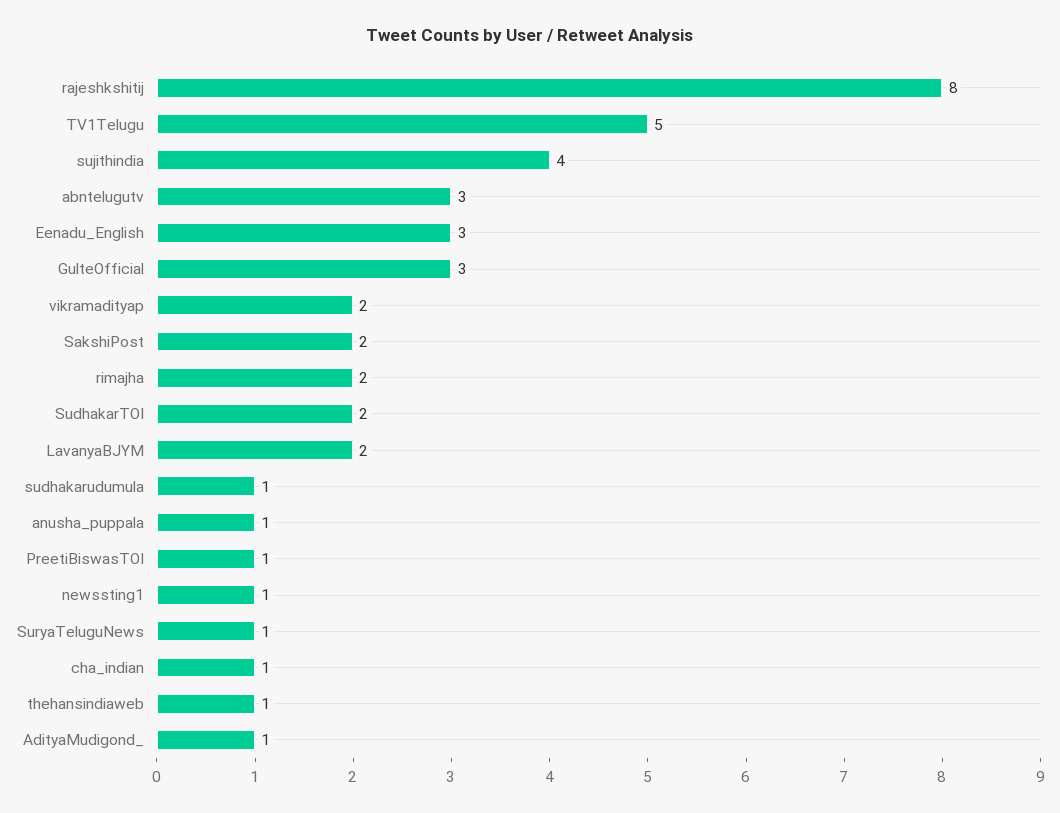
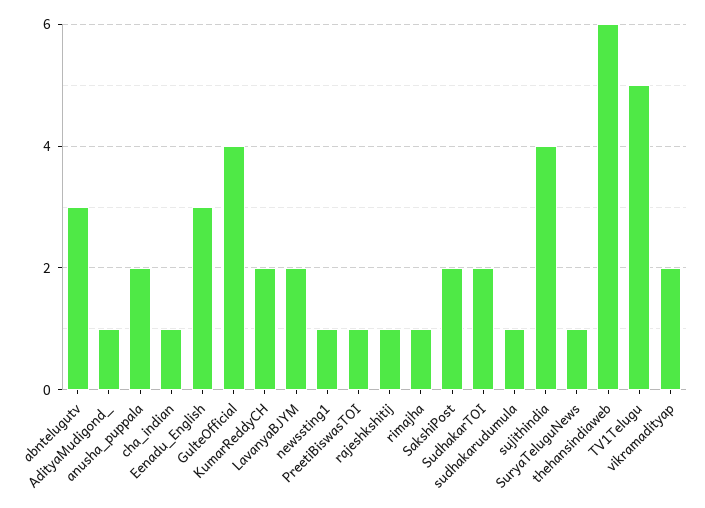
rajeshkshitij: 8 -> 1
GulteOfficial: 3 -> 4
rimajha: 2 -> 1
anusha_puppala: 1 -> 2
thehansindiaweb: 1 -> 6
KumarReddyCH: none -> 2

